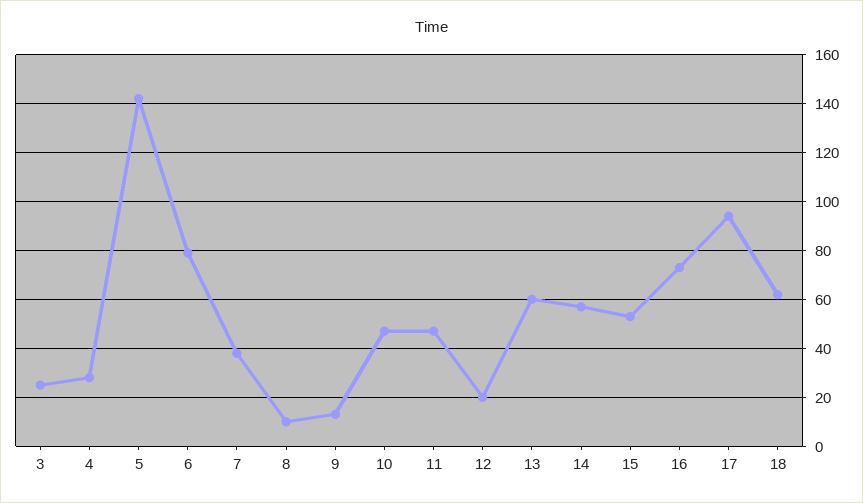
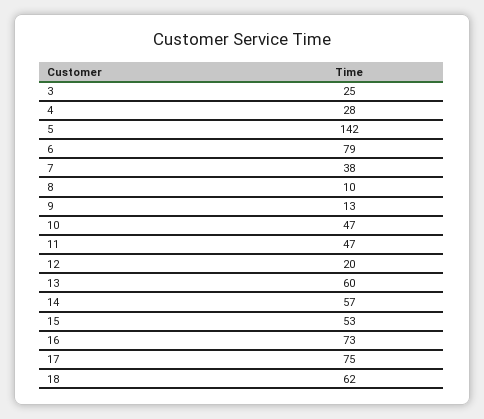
17: 95 -> 75

